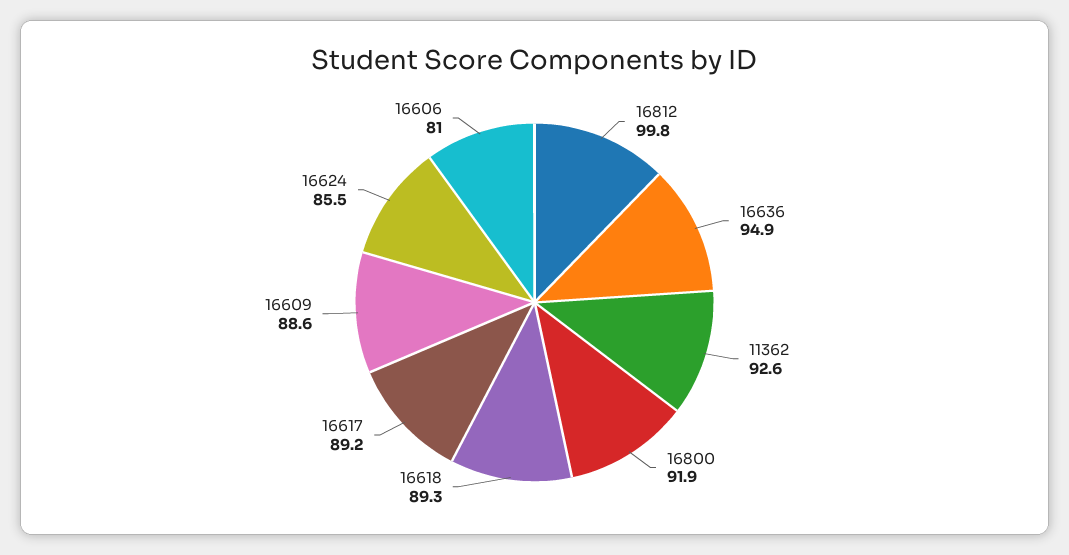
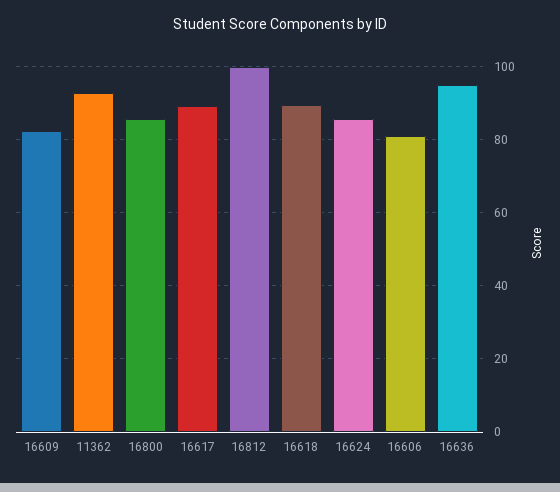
16800: 91.9 -> 86
16609: 88.6 -> 82

